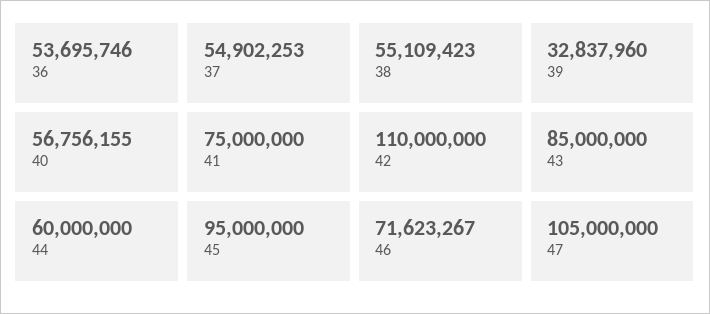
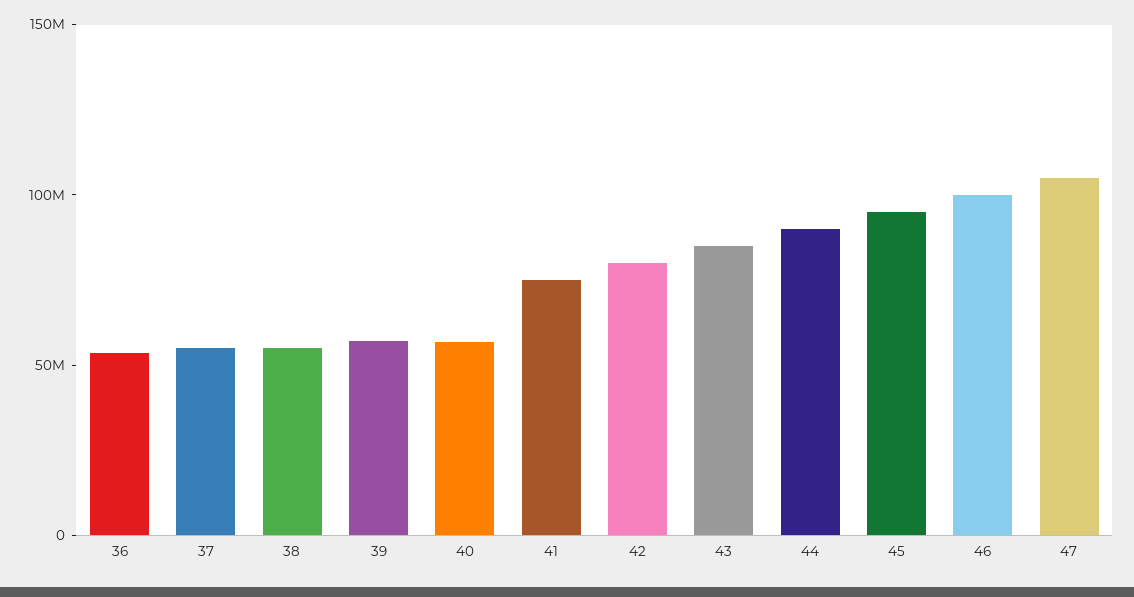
39: 32837960 -> 60000000
42: 110000000 -> 80000000
44: 60000000 -> 90000000
46: 71623267 -> 100000000

